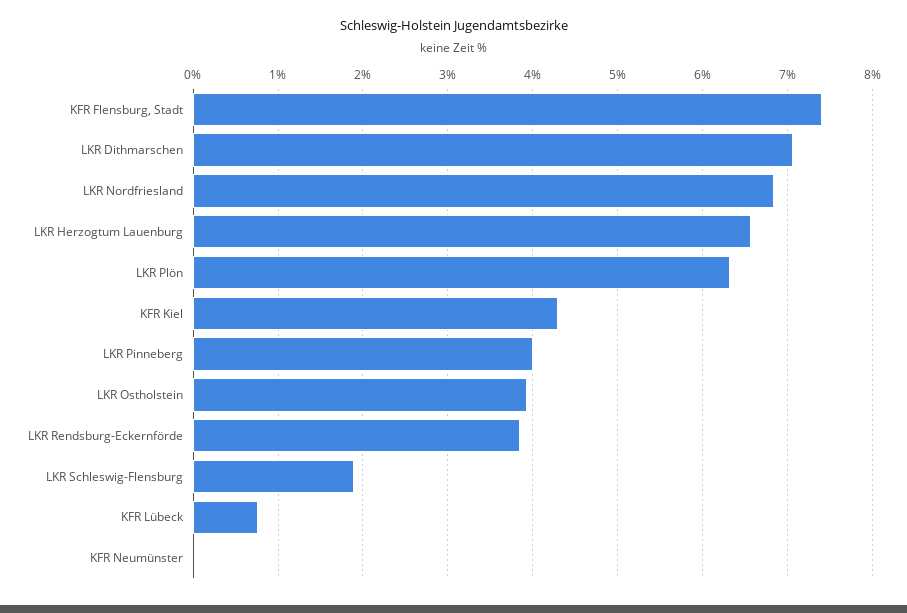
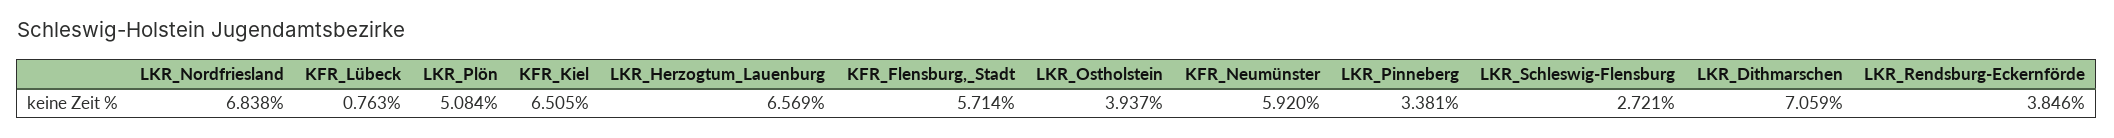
KFR Flensburg, Stadt: 7.4 -> 5.714
LKR Plön: 6.3 -> 5.084
KFR Kiel: 4.3 -> 6.505
LKR Pinneberg: 4 -> 3.381
LKR Schleswig-Flensburg: 1.9 -> 2.721
KFR Neumünster: 0 -> 5.92

